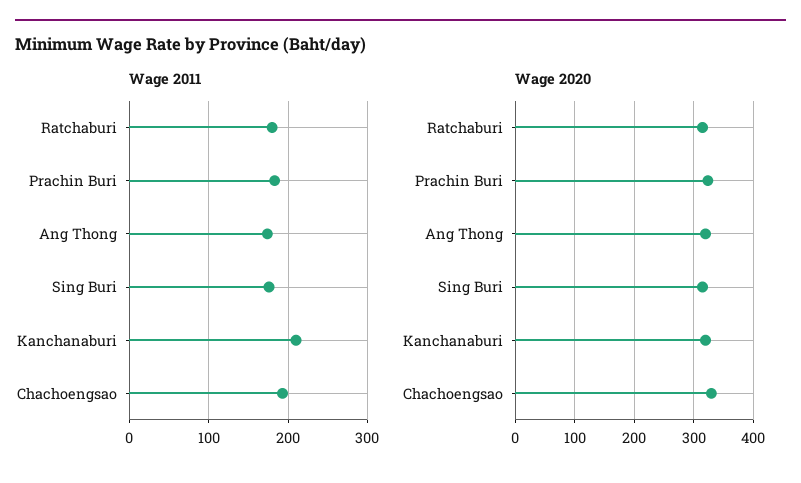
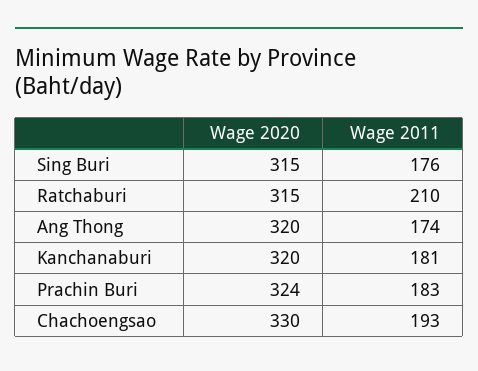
Wage 2011, Ratchaburi: 180 -> 210
Wage 2011, Kanchanaburi: 210 -> 181

